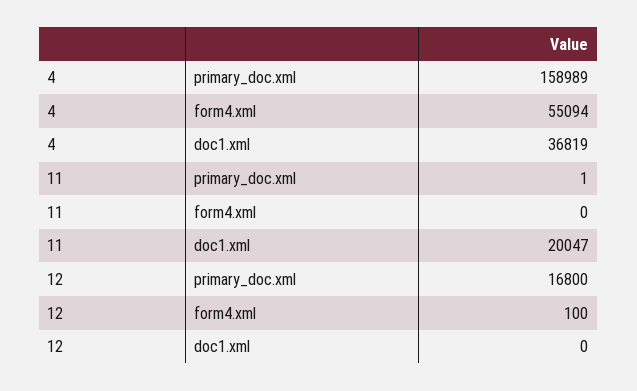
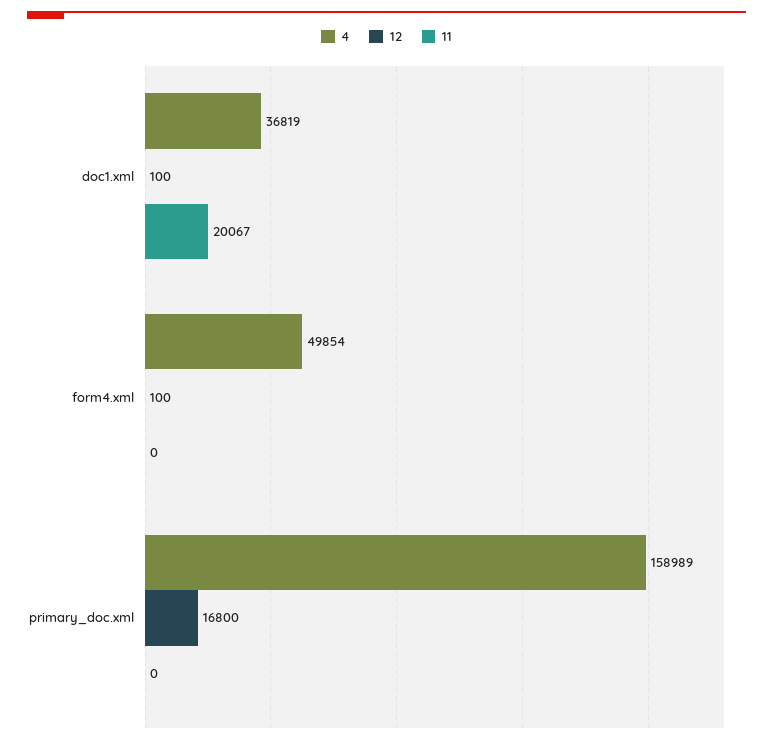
4, form4.xml: 55094 -> 49854
11, primary_doc.xml: 1 -> 0
11, doc1.xml: 20047 -> 20067
12, doc1.xml: 0 -> 100

